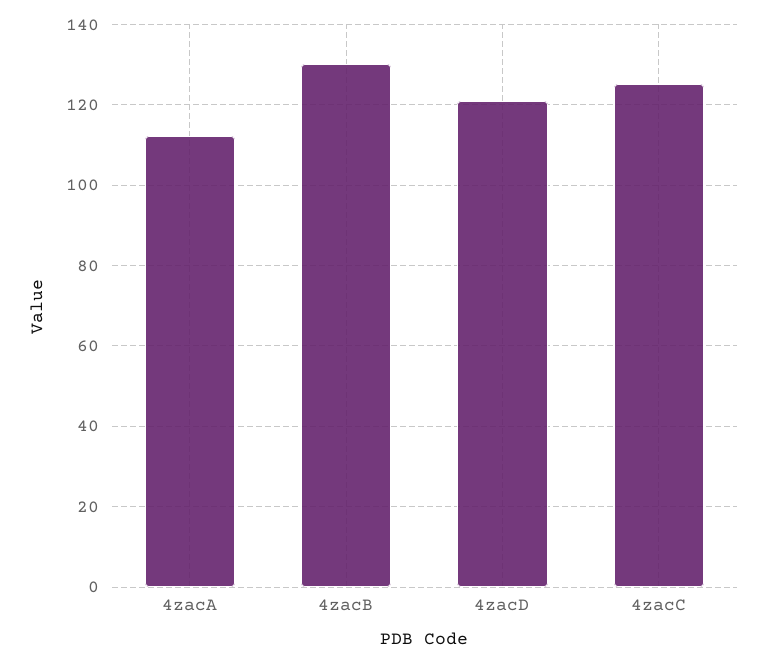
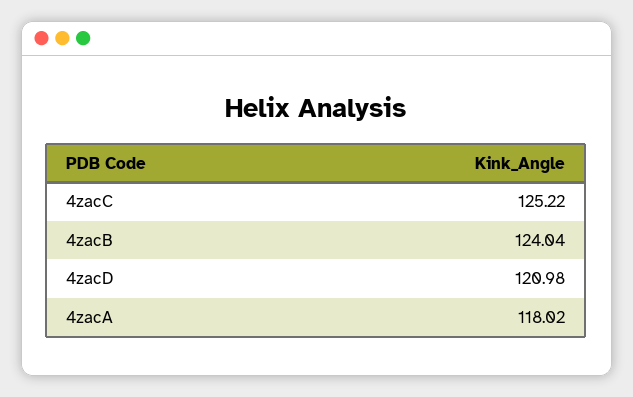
4zacA: 112 -> 118.02
4zacB: 130 -> 124.04

